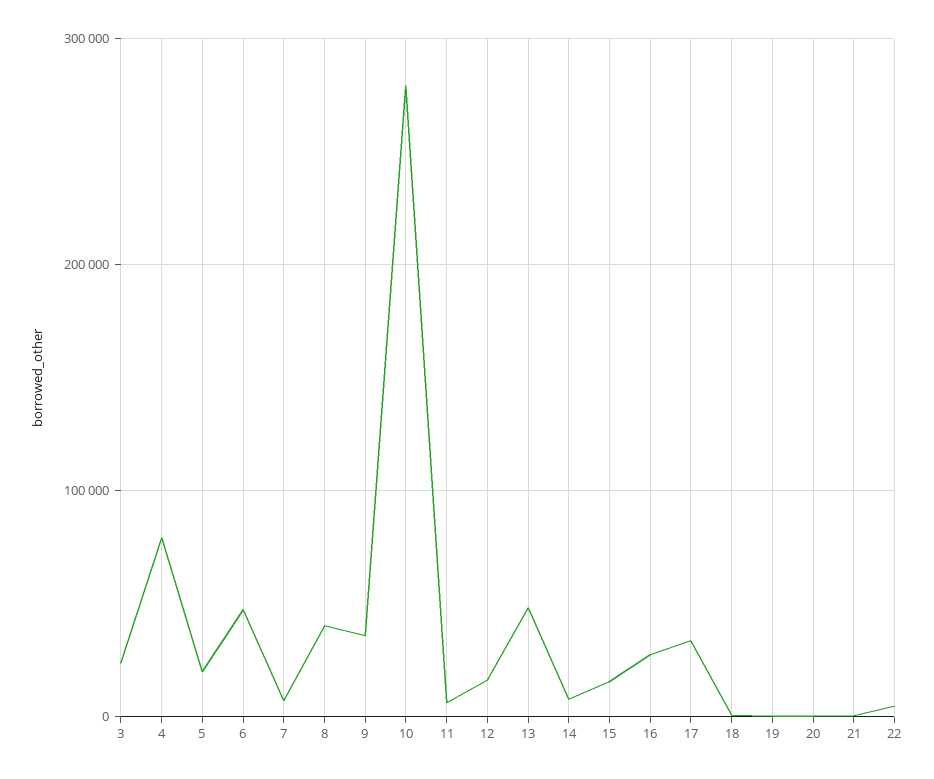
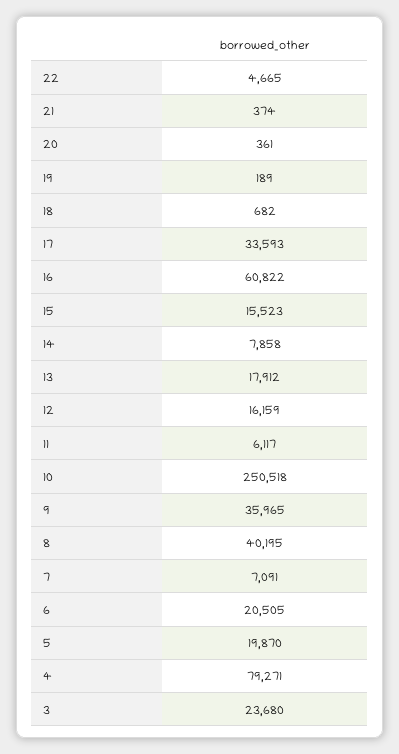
6: 50000 -> 20505
10: 280000 -> 250518
13: 50000 -> 17912
16: 30000 -> 60822

